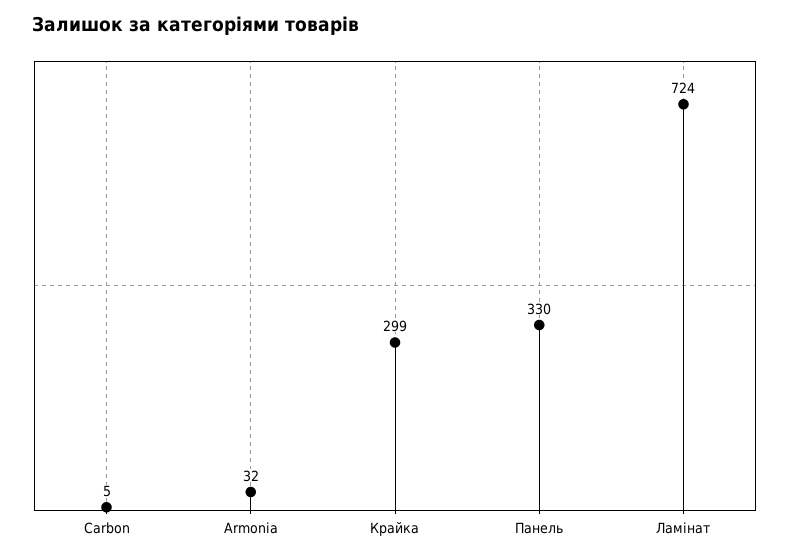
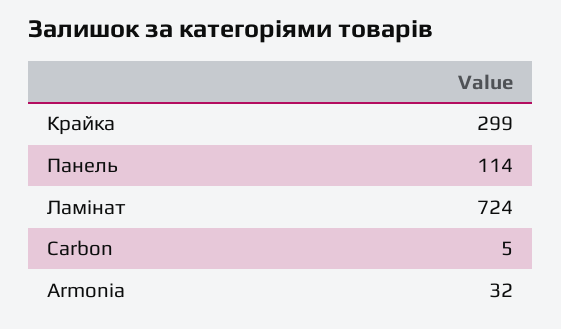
Панель: 330 -> 114

